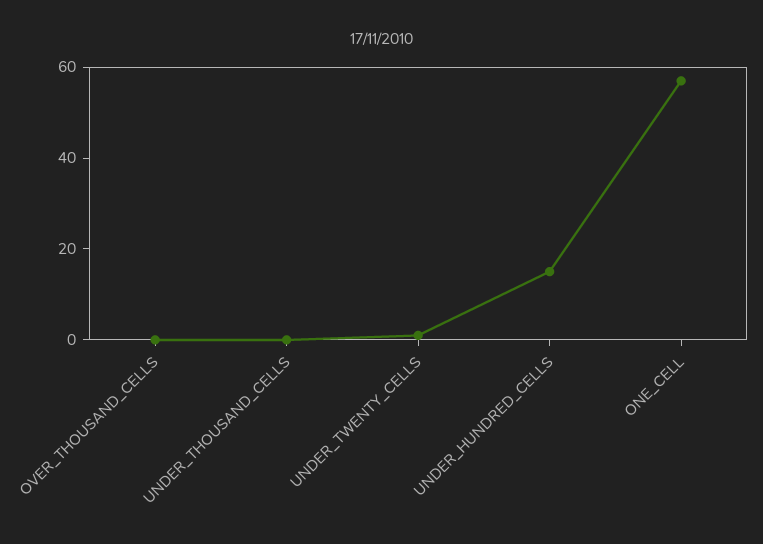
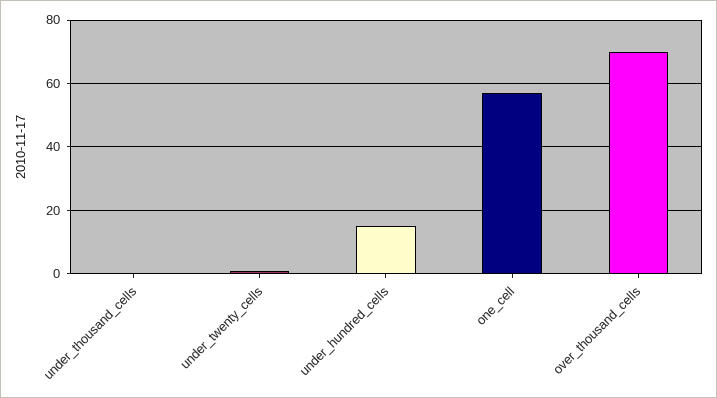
OVER_THOUSAND_CELLS: 0 -> 70

